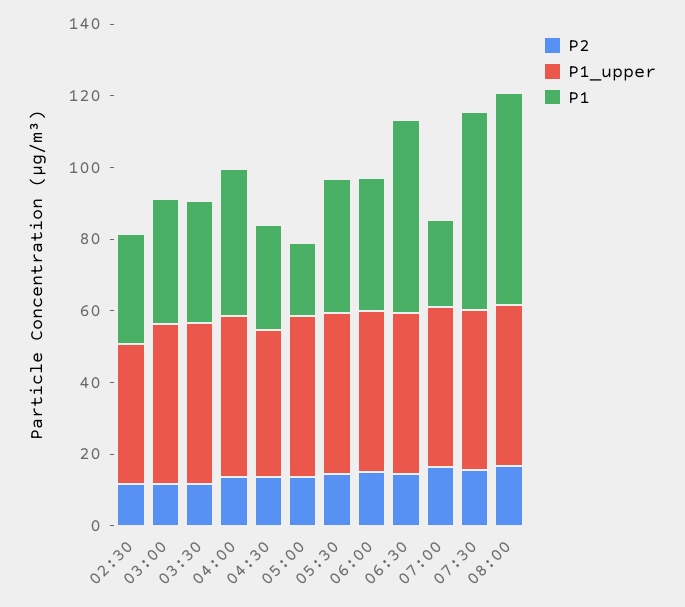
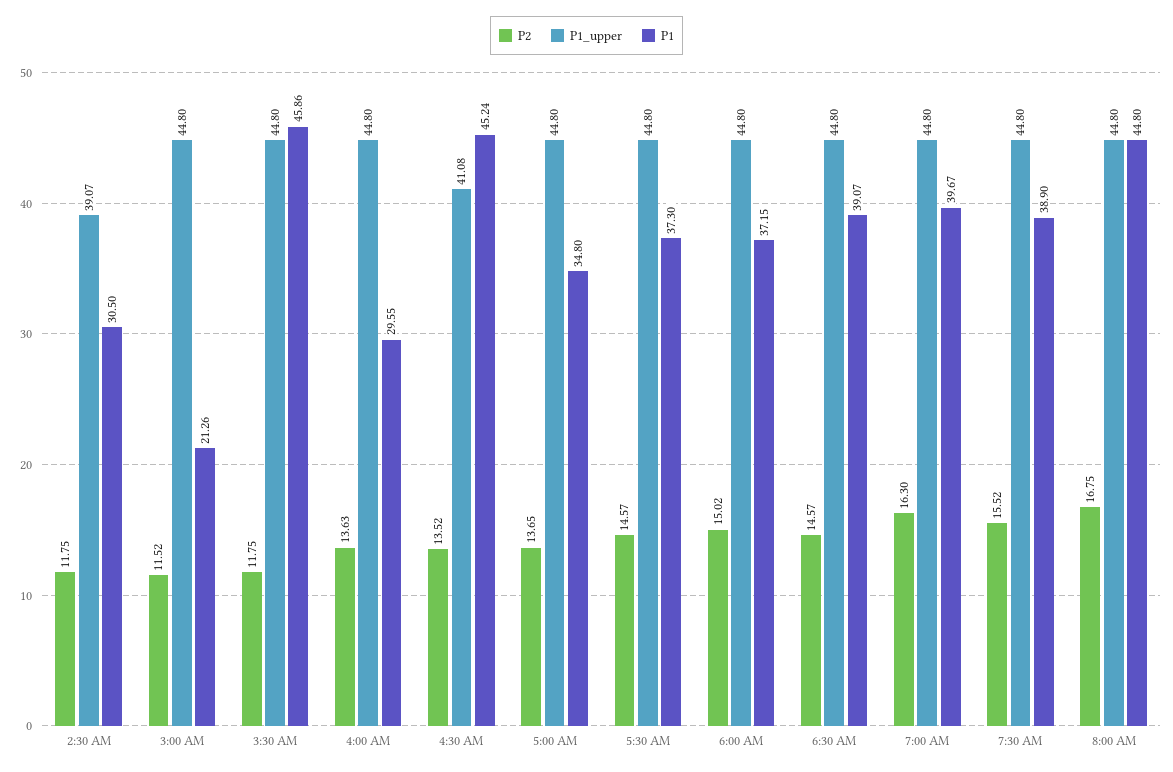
P1, 03:00: 35 -> 21.26
P1, 03:30: 35 -> 45.86
P1, 04:00: 40 -> 29.55
P1, 04:30: 30 -> 45.24
P1, 05:00: 20 -> 34.8
P1, 06:30: 55 -> 39.07
P1, 07:00: 25 -> 39.67
P1, 07:30: 55 -> 38.9
P1, 08:00: 60 -> 44.8

